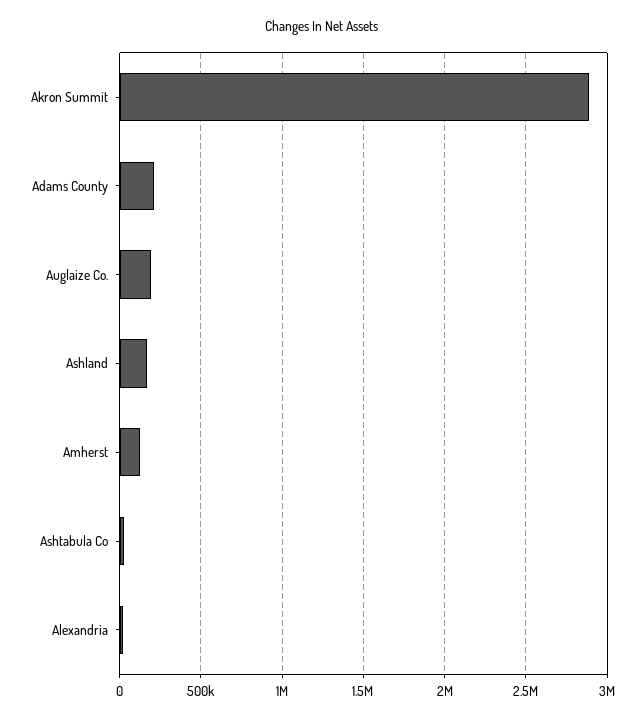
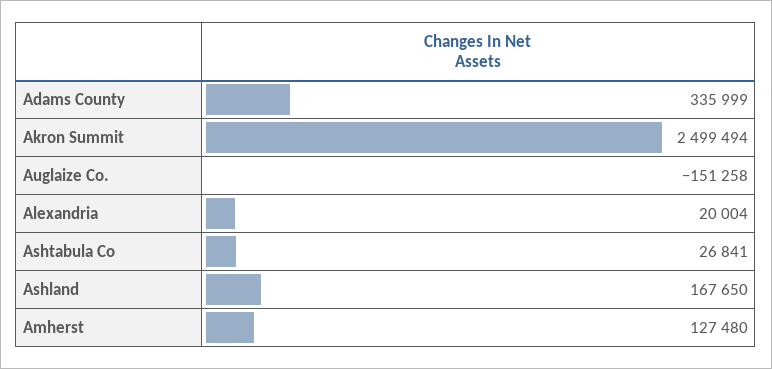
Akron Summit: 2900000 -> 2499494
Adams County: 200000 -> 335999
Auglaize Co.: 200000 -> -151258

